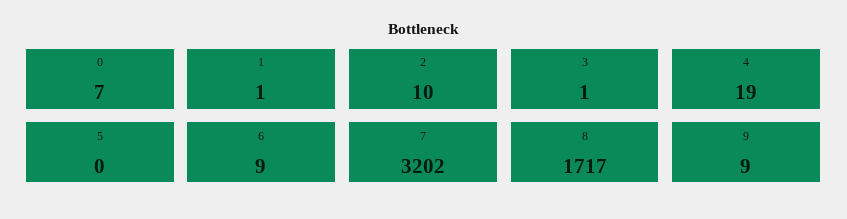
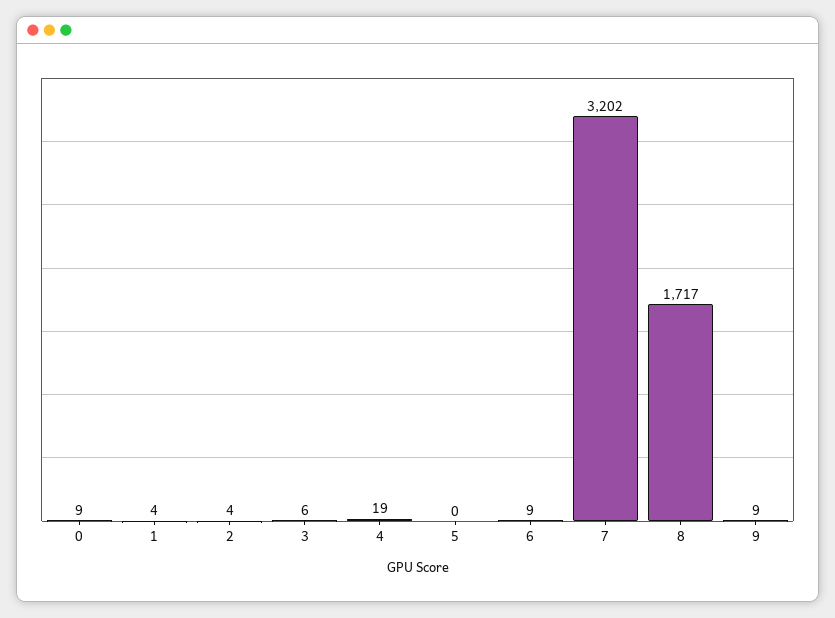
0: 7 -> 9
1: 1 -> 4
2: 10 -> 4
3: 1 -> 6

